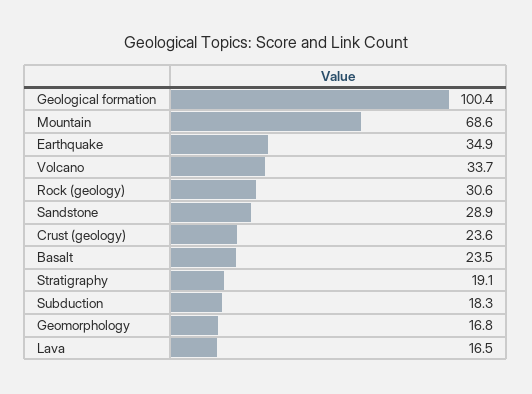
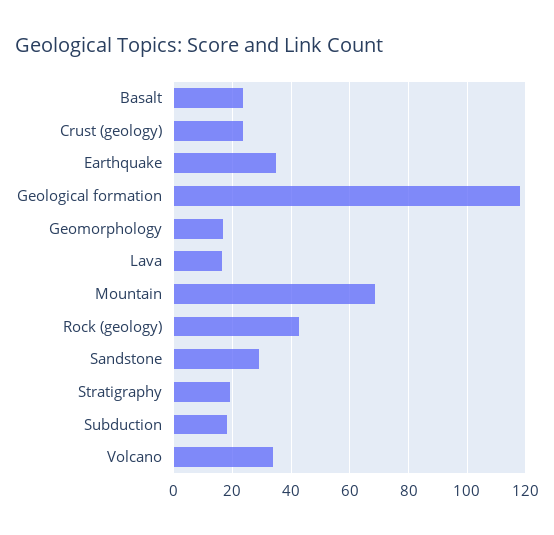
Geological formation: 100.4 -> 117.5
Rock (geology): 30.6 -> 42.5

